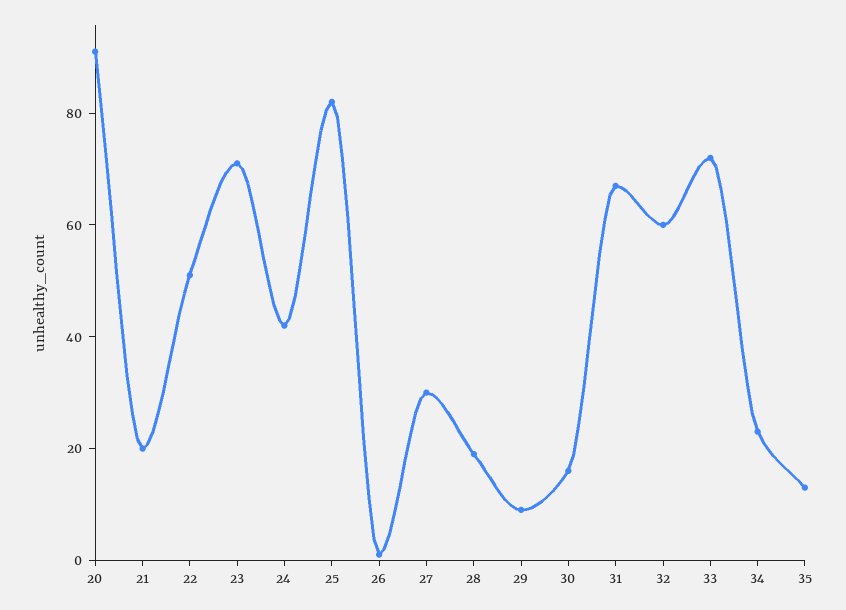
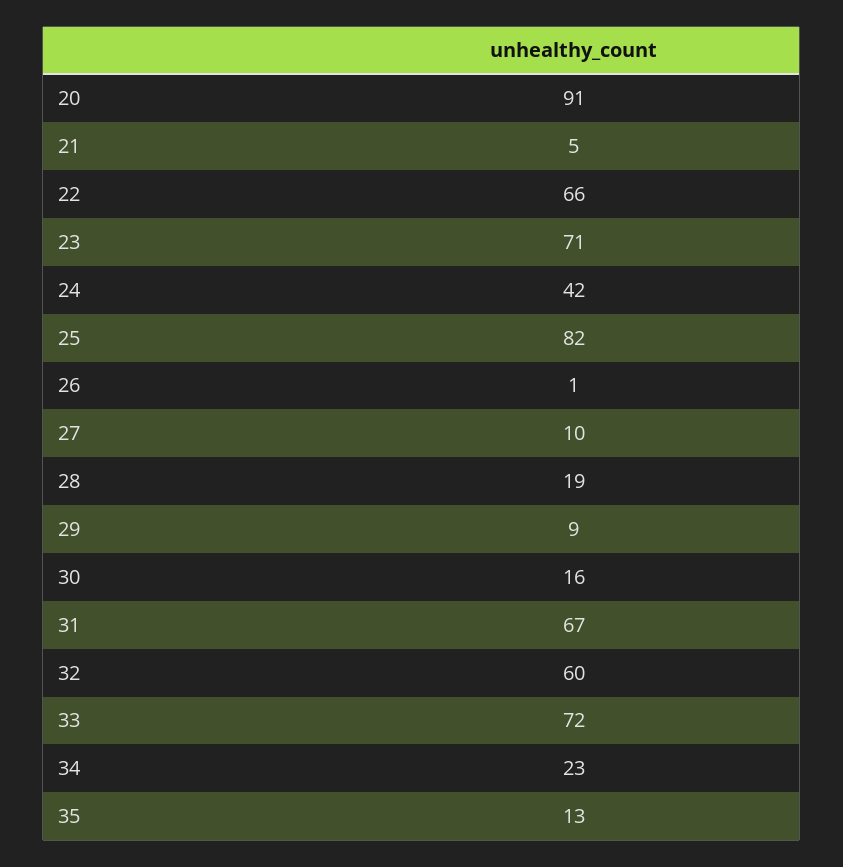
21: 20 -> 5
22: 50 -> 66
27: 30 -> 10

